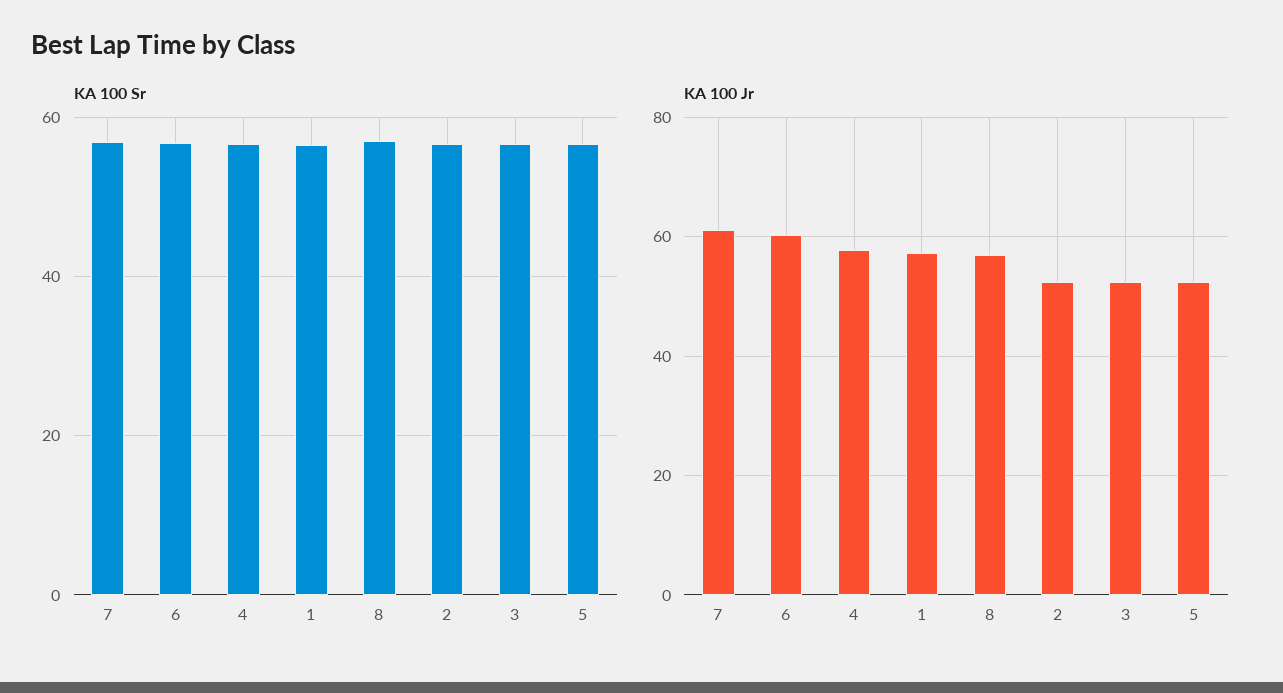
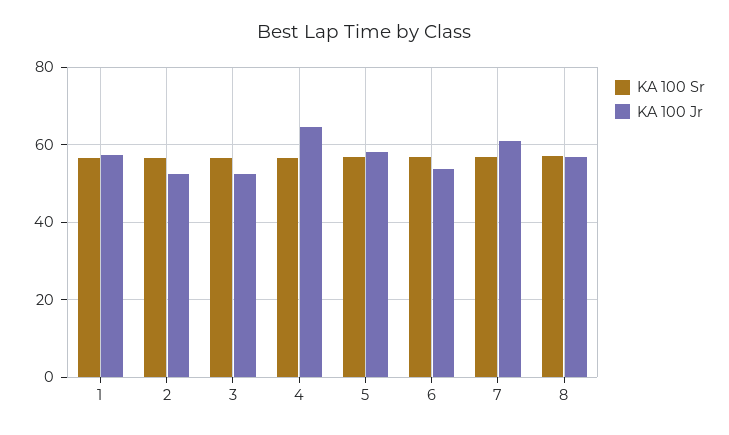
KA 100 Jr, 6: 60 -> 54
KA 100 Jr, 4: 58 -> 64
KA 100 Jr, 5: 52 -> 58

